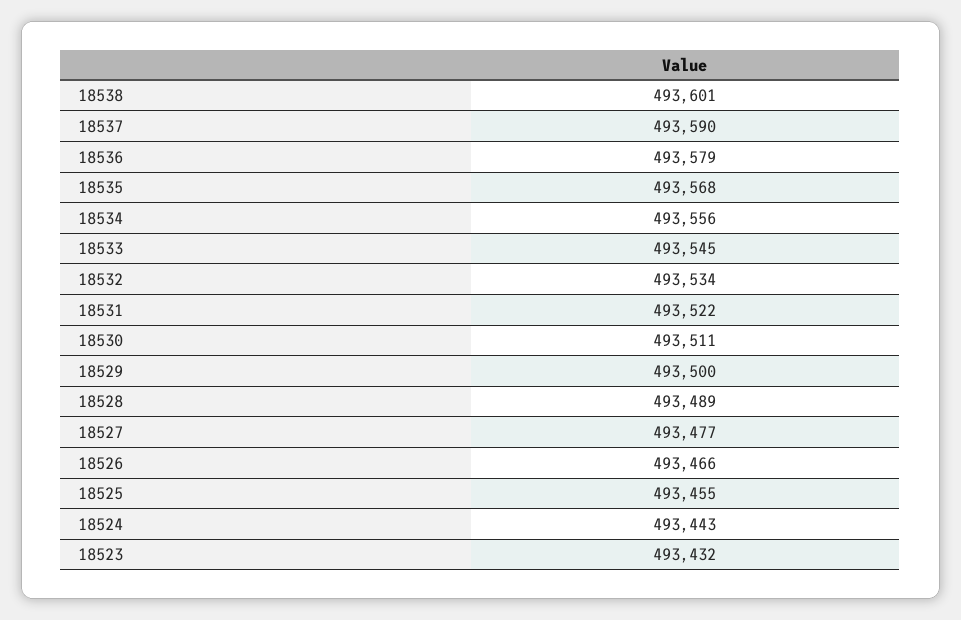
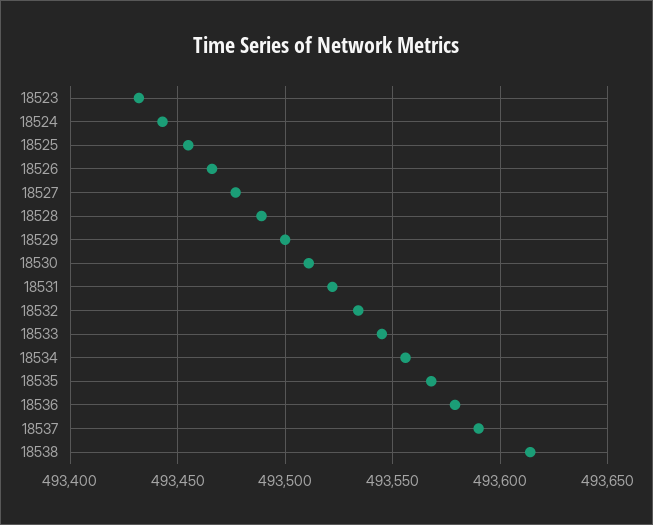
18538: 493601 -> 493615

